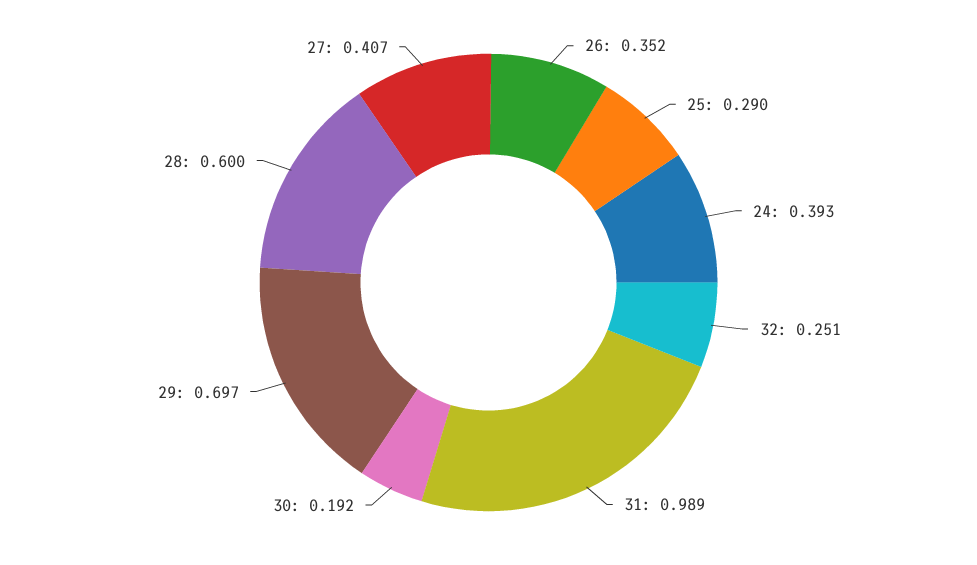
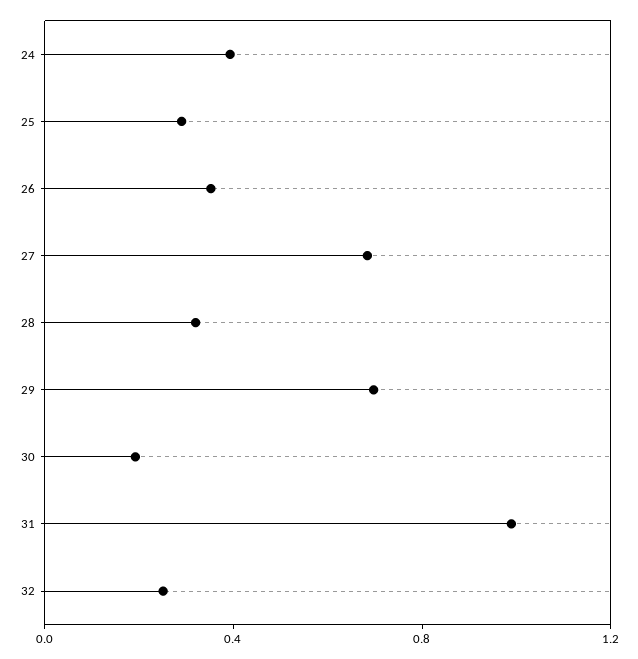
28: 0.6 -> 0.3
27: 0.407 -> 0.7

